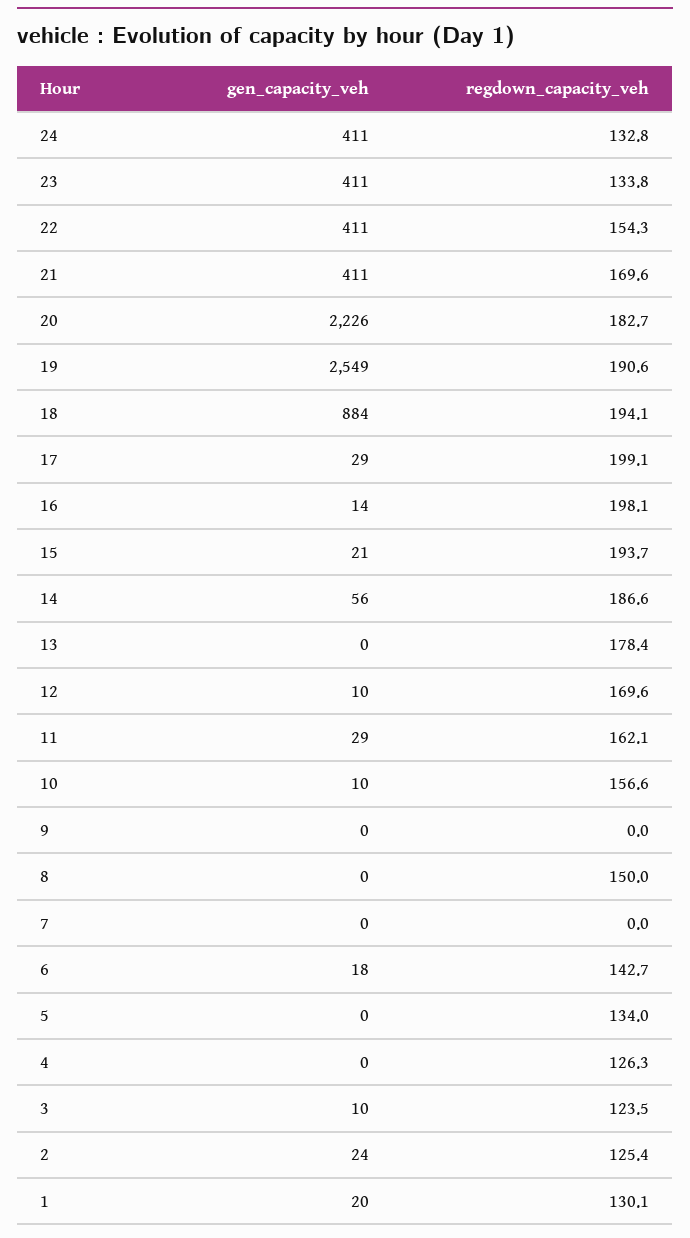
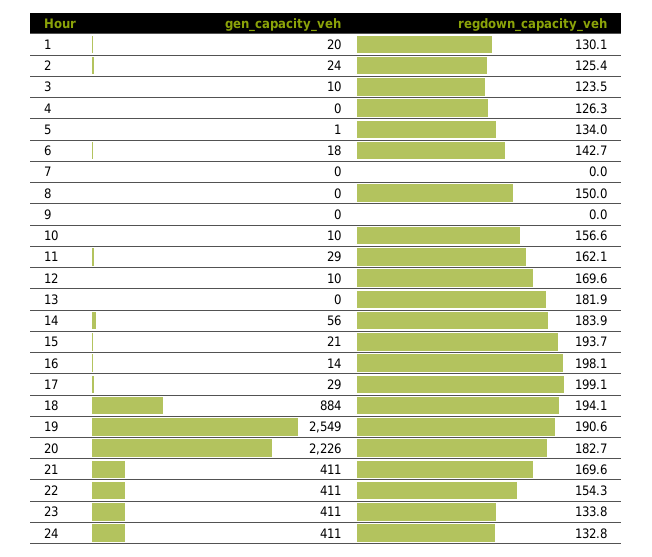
regdown_capacity_veh, 14: 186.6 -> 183.9
regdown_capacity_veh, 13: 178.4 -> 181.9
gen_capacity_veh, 5: 0 -> 1

